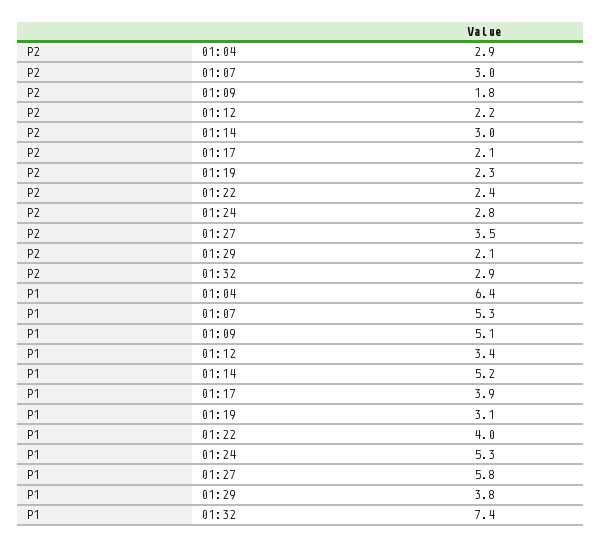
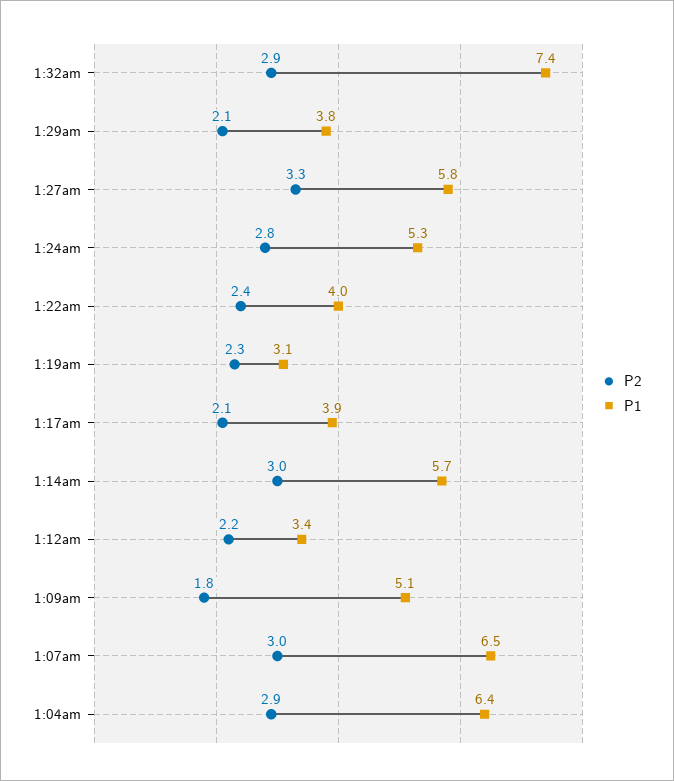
P2, 01:27: 3.5 -> 3.3
P1, 01:07: 5.3 -> 6.5
P1, 01:14: 5.2 -> 5.7

